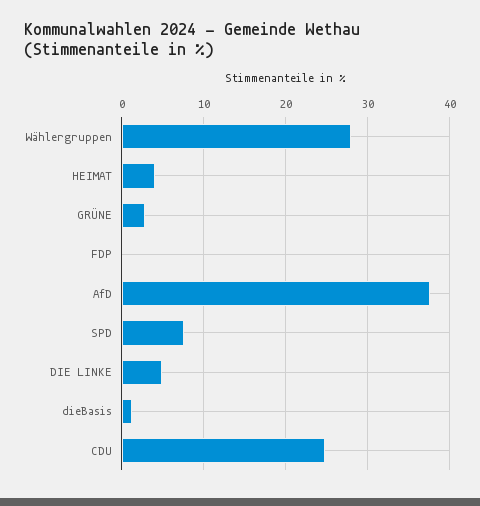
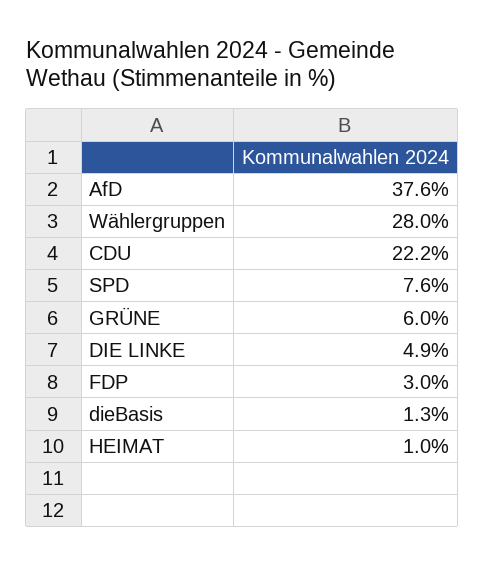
HEIMAT: 4 -> 1
GRÜNE: 3 -> 6
FDP: 0 -> 3
CDU: 25 -> 22.2

